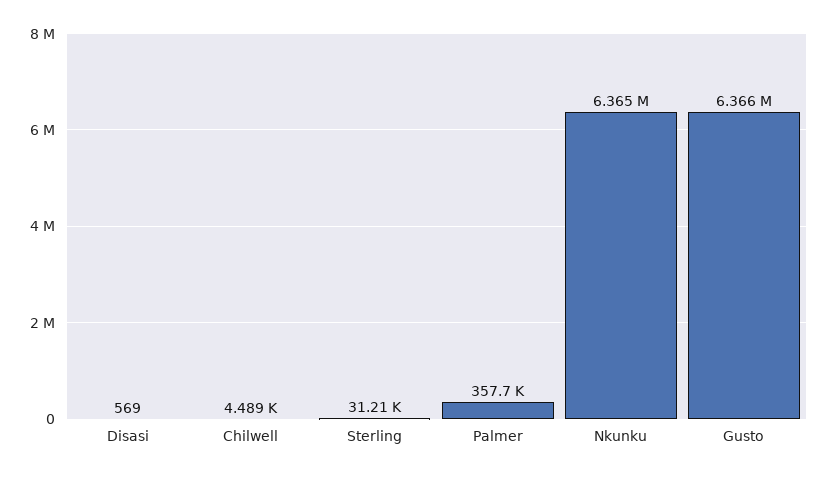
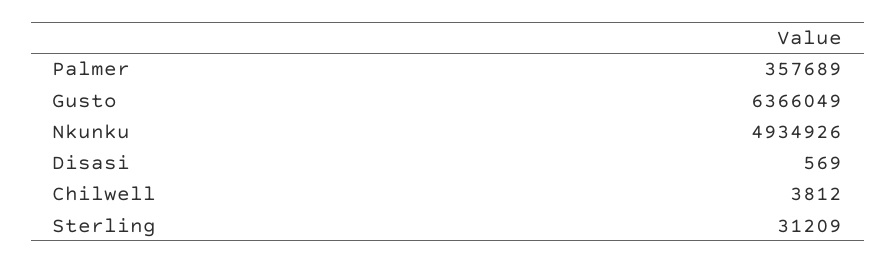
Chilwell: 4489 -> 3812
Nkunku: 6365000 -> 4934926

